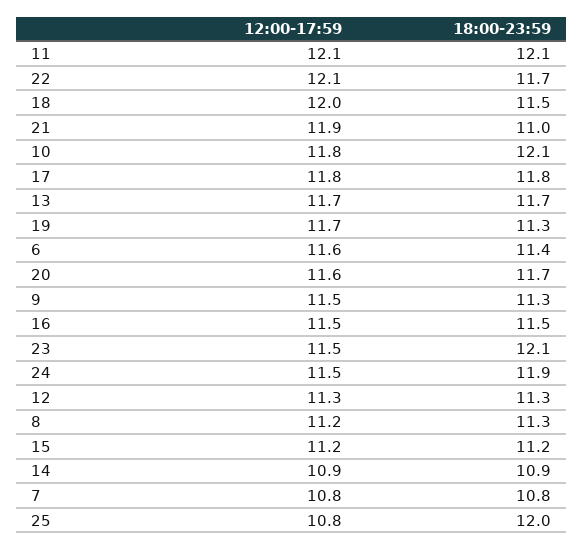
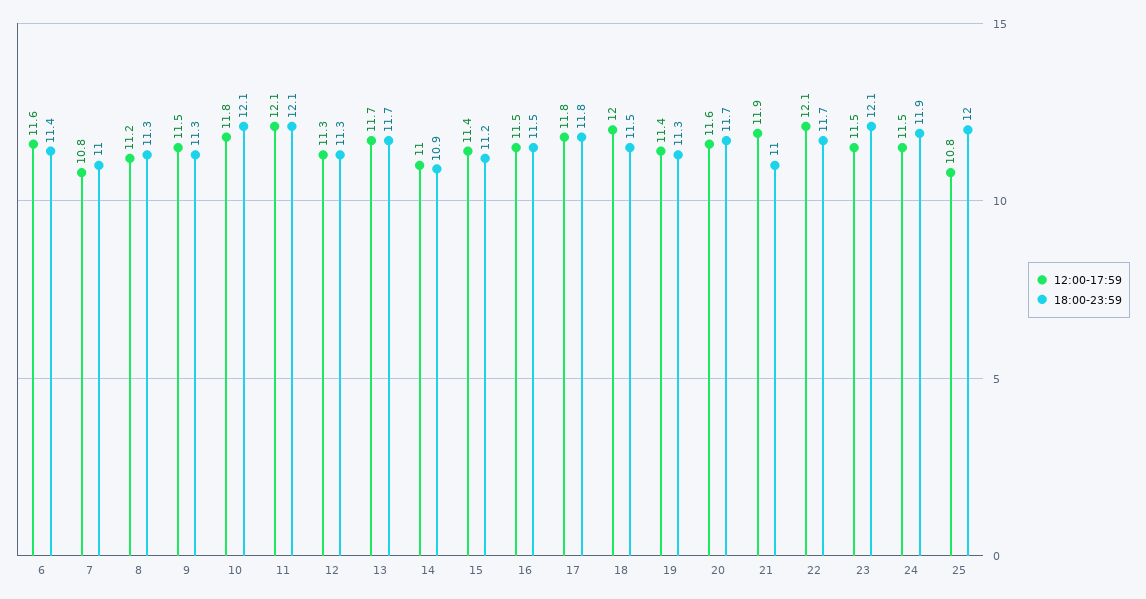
12:00-17:59, 19: 11.7 -> 11.4
12:00-17:59, 15: 11.2 -> 11.4
12:00-17:59, 14: 10.9 -> 11
18:00-23:59, 7: 10.8 -> 11

